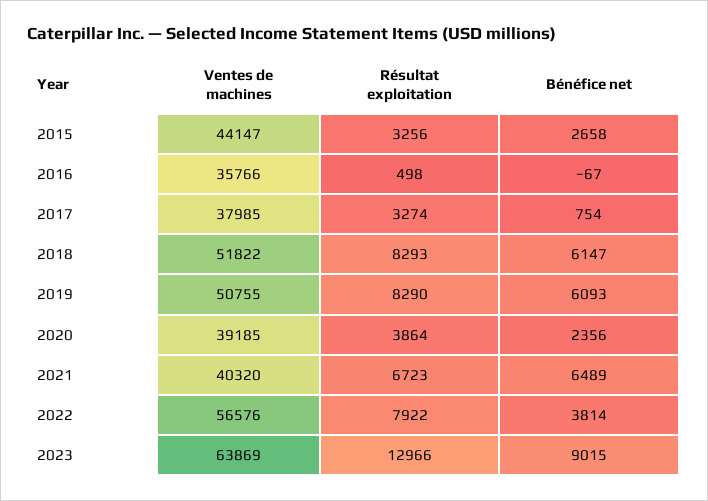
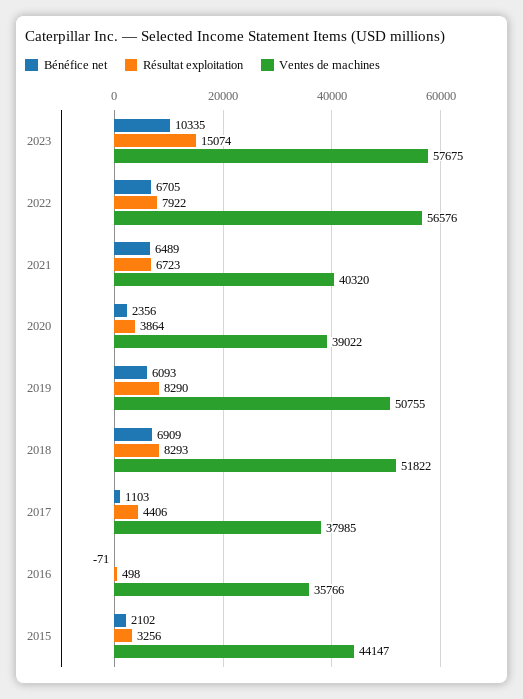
Bénéfice net, 2015: 2658 -> 2102
Bénéfice net, 2016: -67 -> -71
Résultat exploitation, 2017: 3274 -> 4406
Bénéfice net, 2017: 754 -> 1103
Bénéfice net, 2018: 6147 -> 6909
Ventes de machines, 2020: 39185 -> 39022
Bénéfice net, 2022: 3814 -> 6705
Ventes de machines, 2023: 63869 -> 57675
Résultat exploitation, 2023: 12966 -> 15074
Bénéfice net, 2023: 9015 -> 10335

